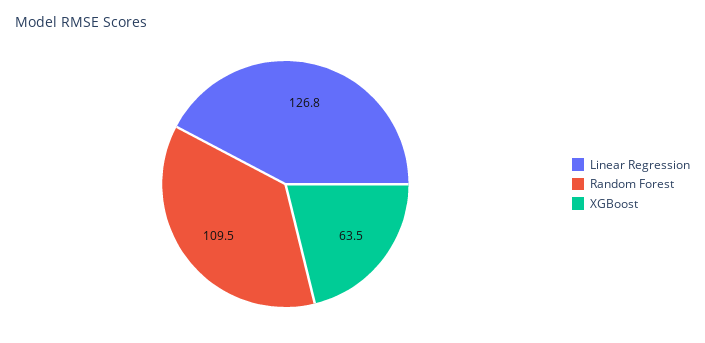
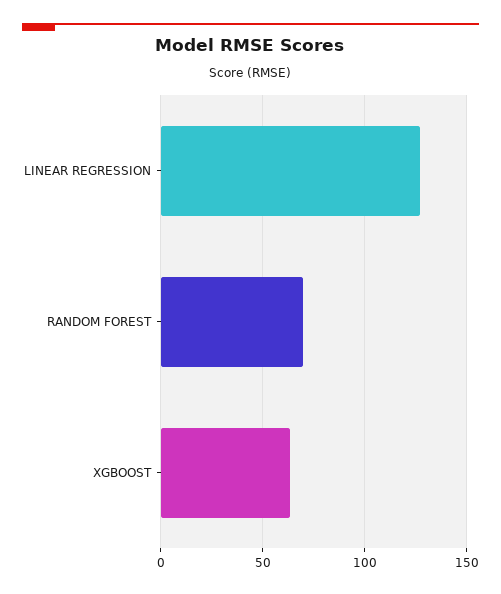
Random Forest: 109.5 -> 70

